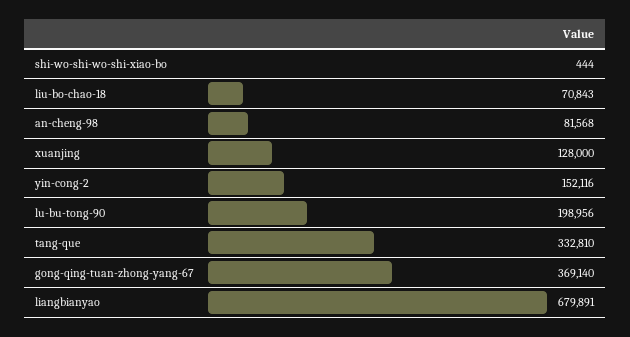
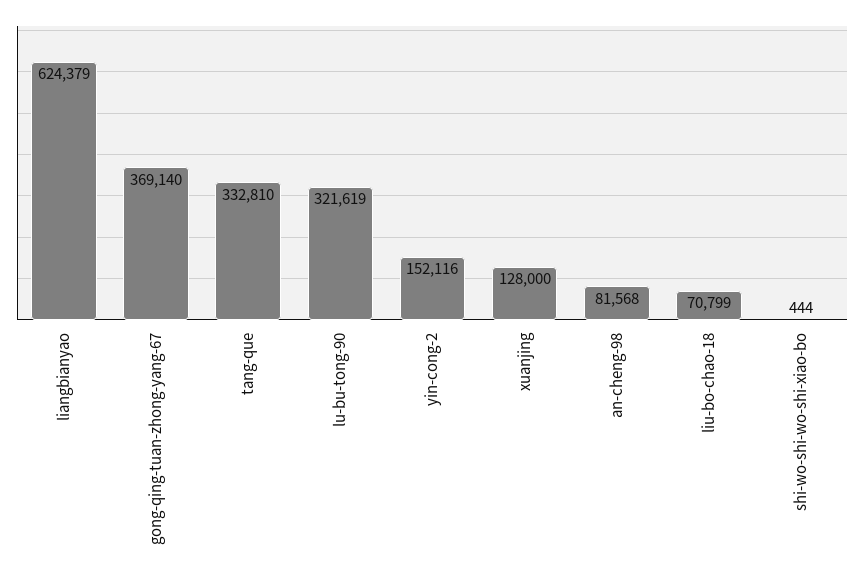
liu-bo-chao-18: 70843 -> 70799
lu-bu-tong-90: 198956 -> 321619
liangbianyao: 679891 -> 624379

